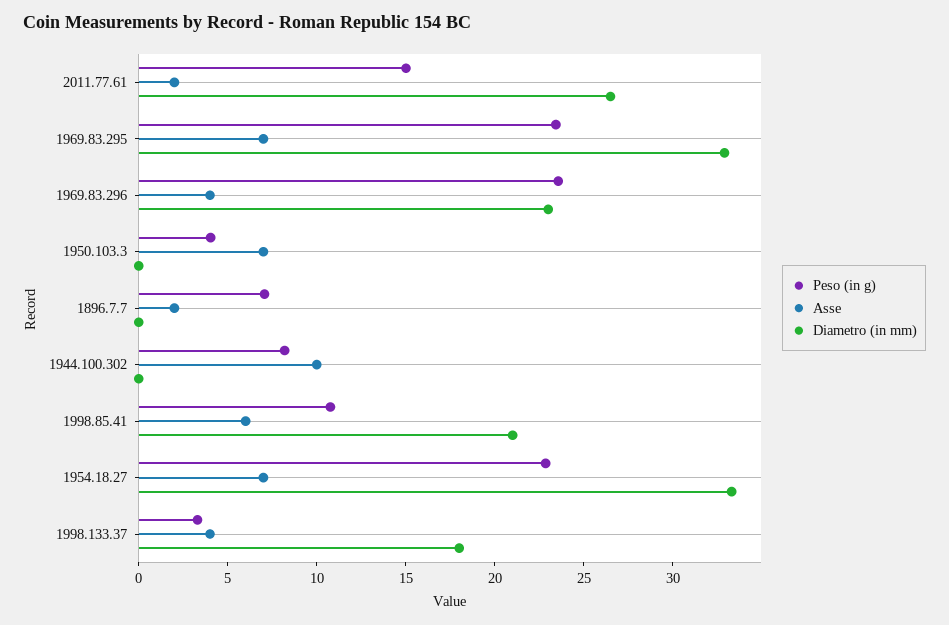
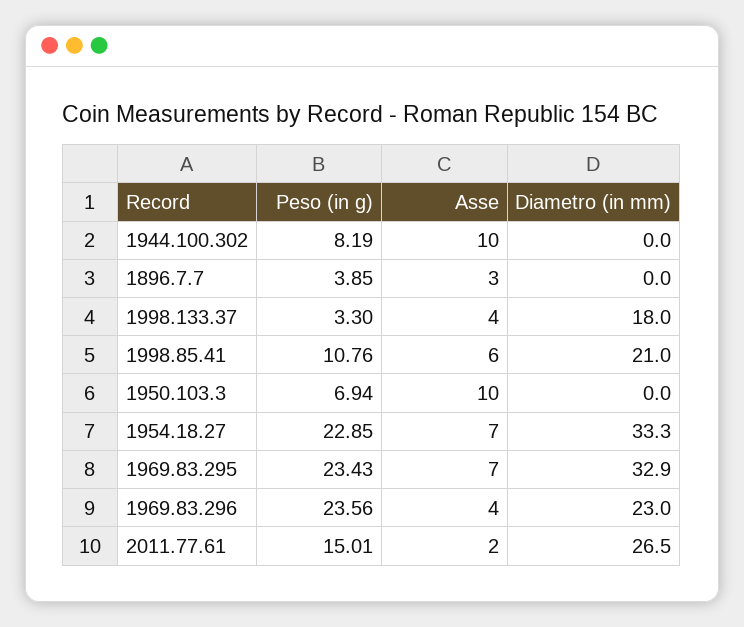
Peso (in g), 1950.103.3: 4 -> 6.94
Asse, 1950.103.3: 7 -> 10
Peso (in g), 1896.7.7: 7 -> 3.85
Asse, 1896.7.7: 2 -> 3

